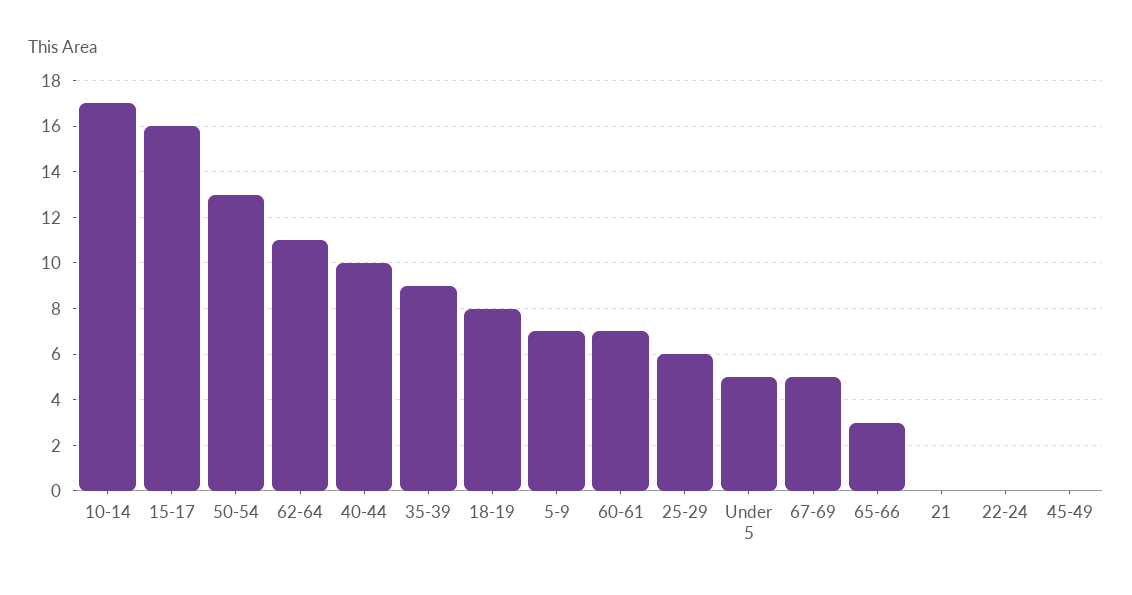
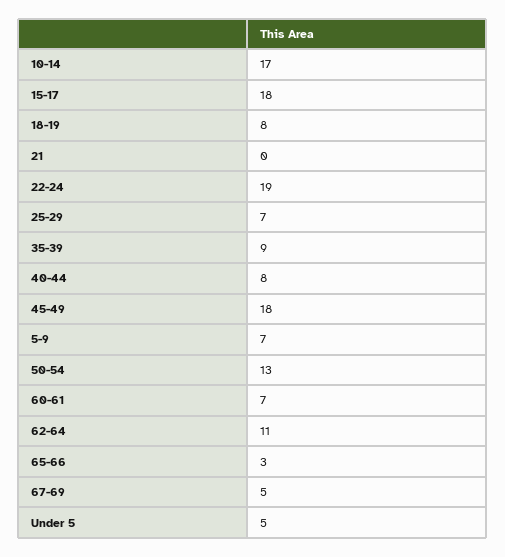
15-17: 16 -> 18
40-44: 10 -> 8
25-29: 6 -> 7
22-24: 0 -> 19
45-49: 0 -> 18

